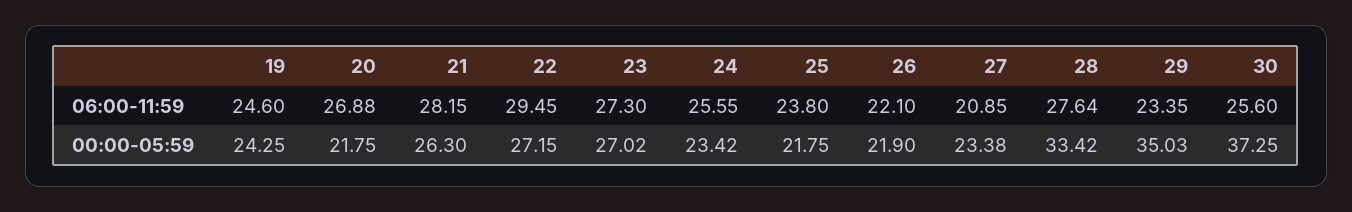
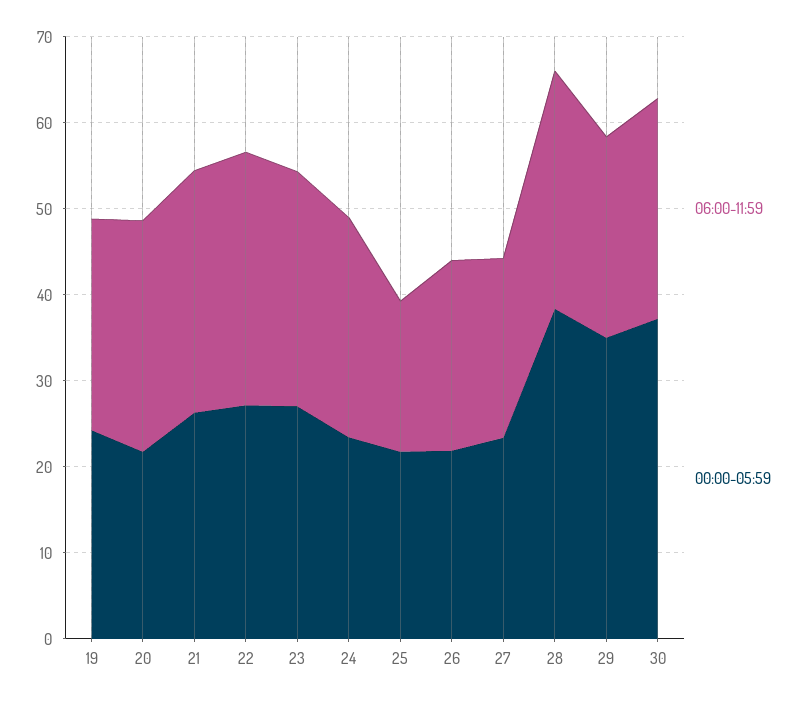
06:00-11:59, 25: 23.8 -> 18
00:00-05:59, 28: 33.42 -> 38

